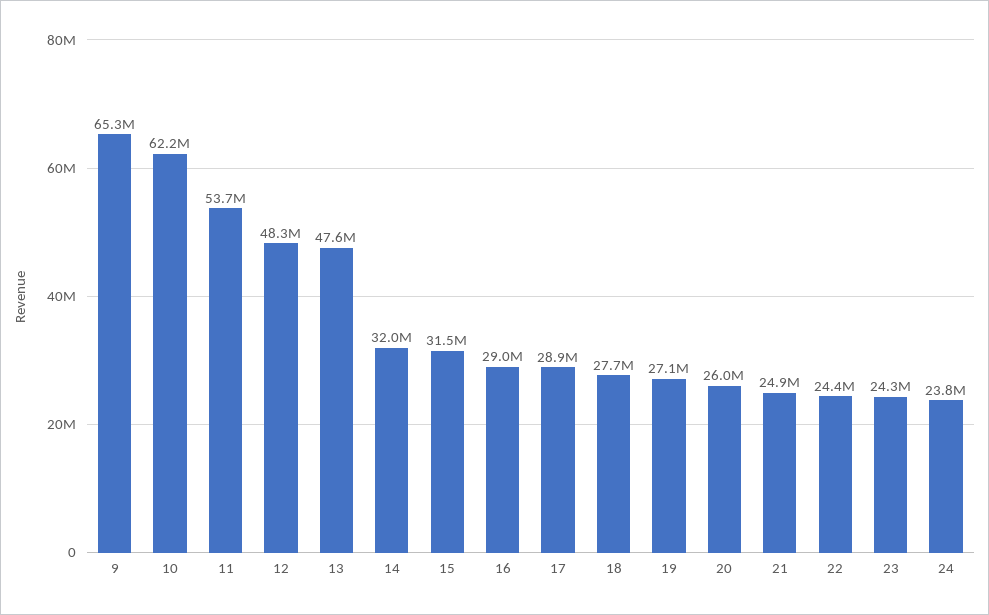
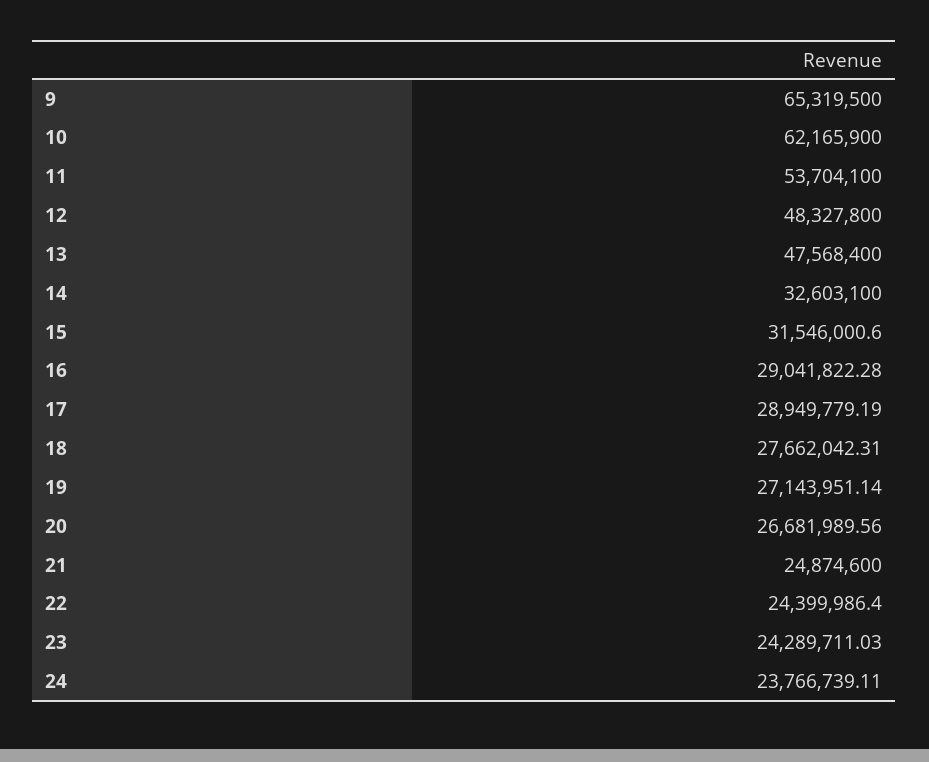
14: 32000000 -> 32603100
20: 26000000 -> 26681989.56

